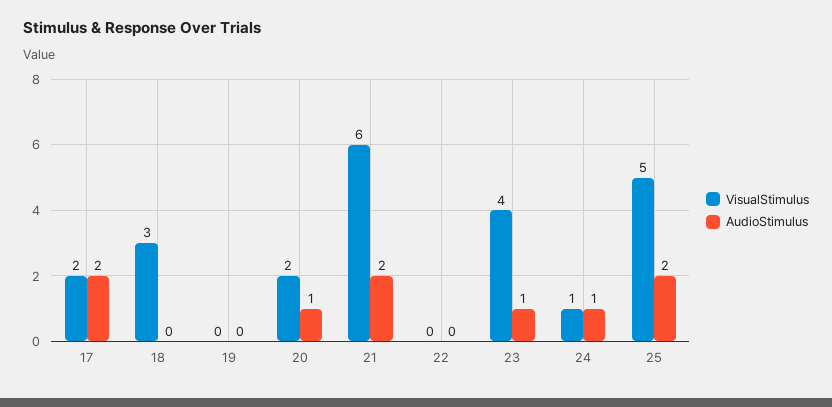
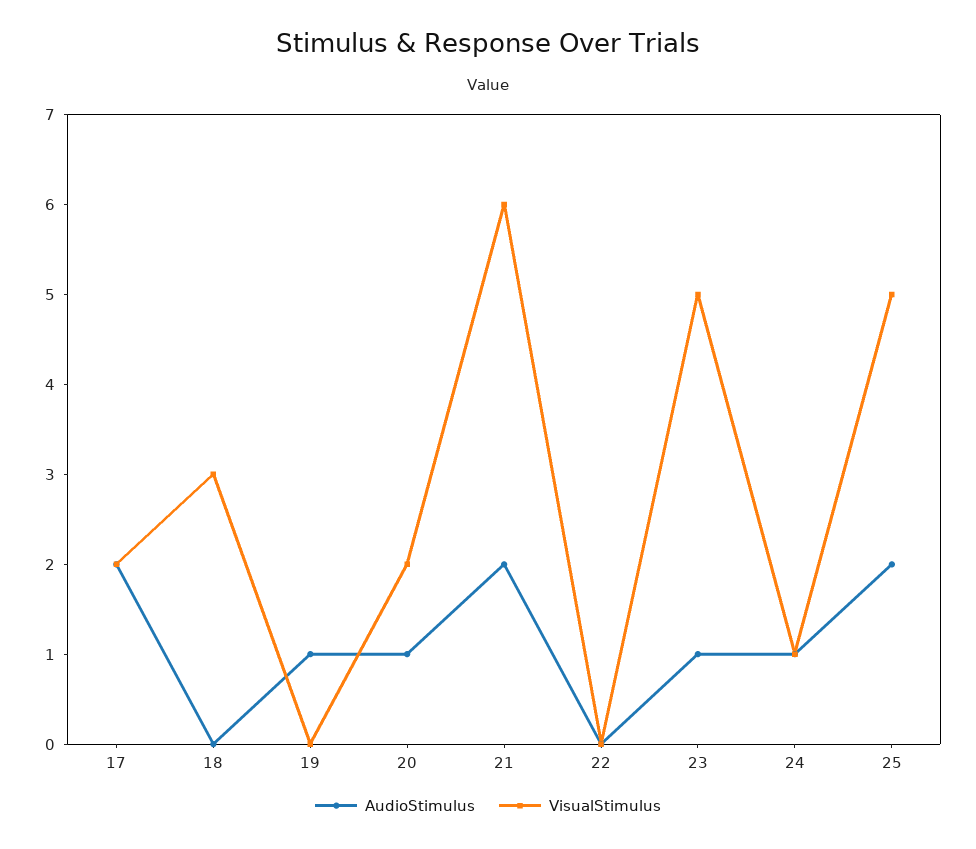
AudioStimulus, 19: 0 -> 1
VisualStimulus, 23: 4 -> 5

